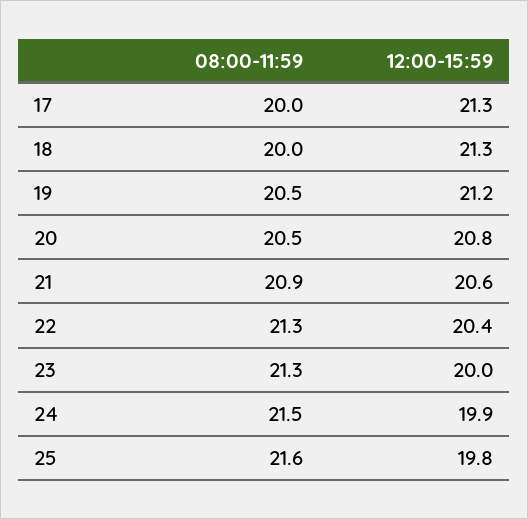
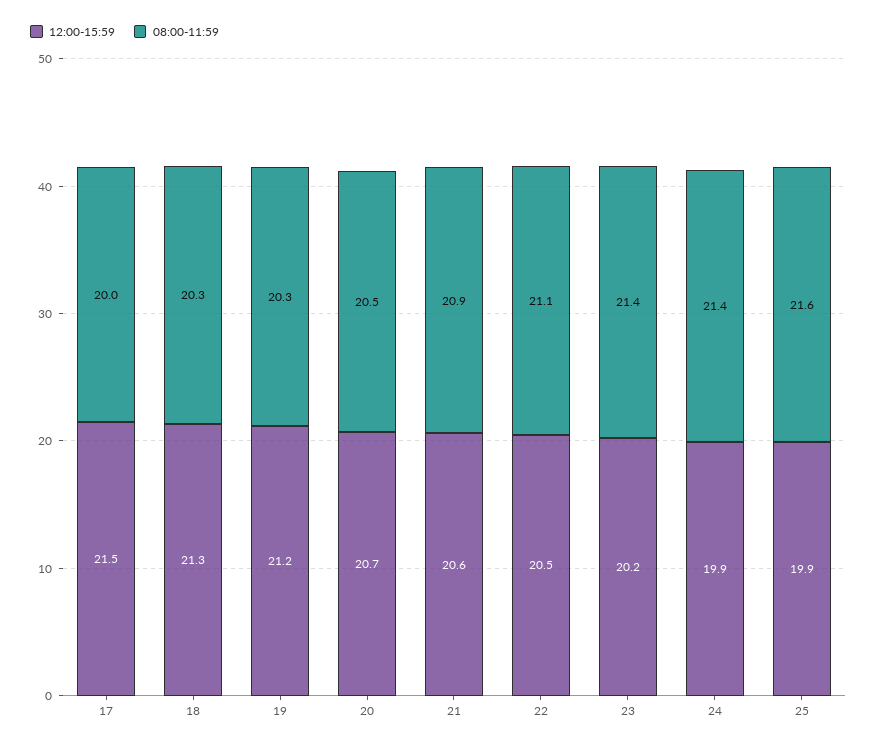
12:00-15:59, 17: 21.3 -> 21.5
08:00-11:59, 18: 20 -> 20.3
08:00-11:59, 19: 20.5 -> 20.3
12:00-15:59, 20: 20.8 -> 20.7
08:00-11:59, 22: 21.3 -> 21.1
12:00-15:59, 22: 20.4 -> 20.5
08:00-11:59, 23: 21.3 -> 21.4
12:00-15:59, 23: 20 -> 20.2
08:00-11:59, 24: 21.5 -> 21.4
12:00-15:59, 25: 19.8 -> 19.9

